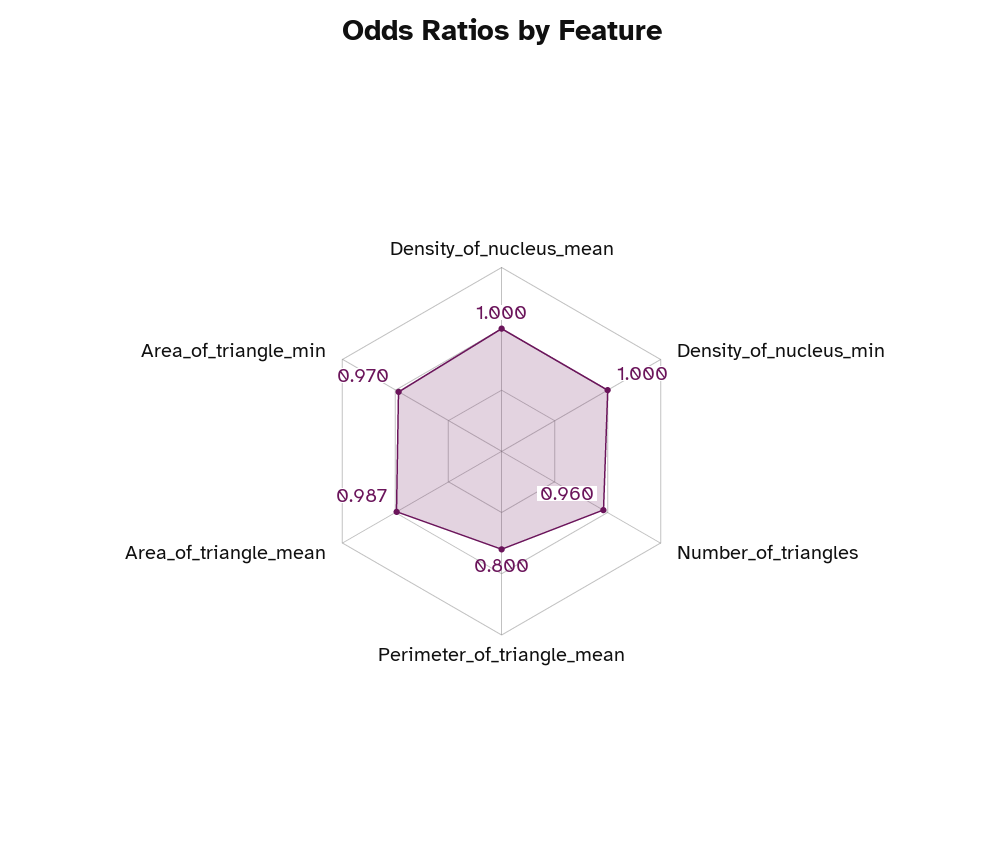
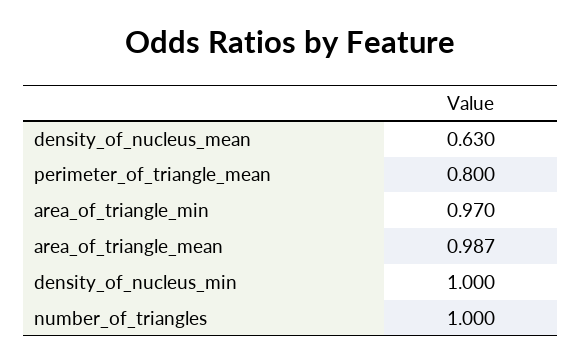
Density_of_nucleus_mean: 1 -> 0.63
Number_of_triangles: 0.96 -> 1

